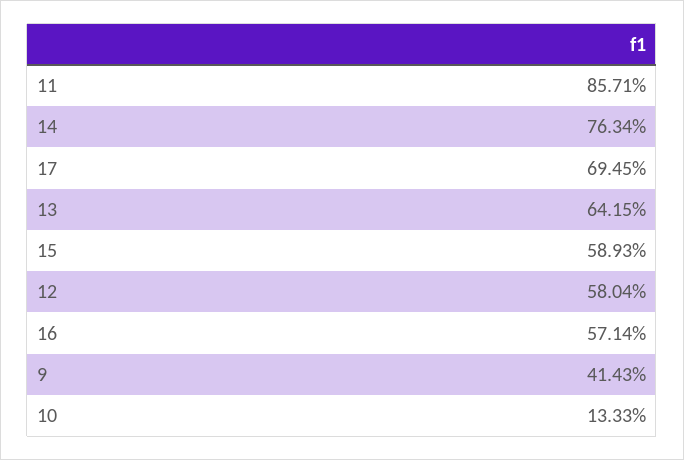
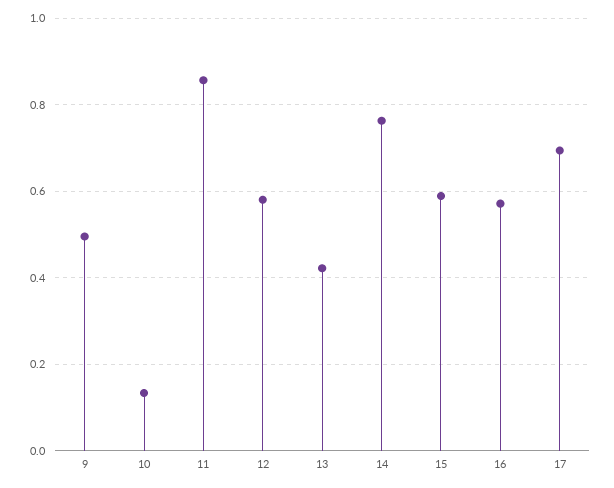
13: 0.6415 -> 0.42
9: 0.4143 -> 0.5

